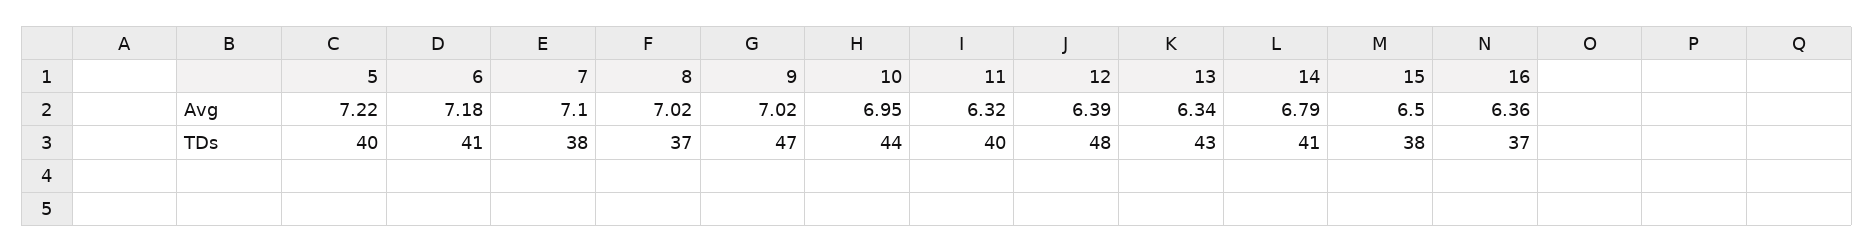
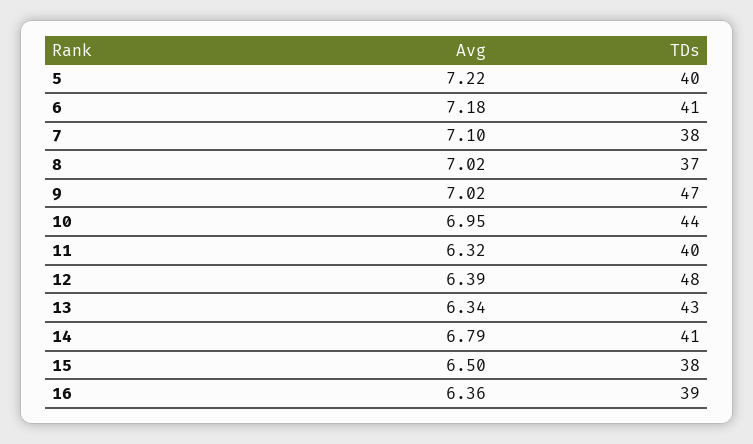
16, TDs: 37 -> 39

